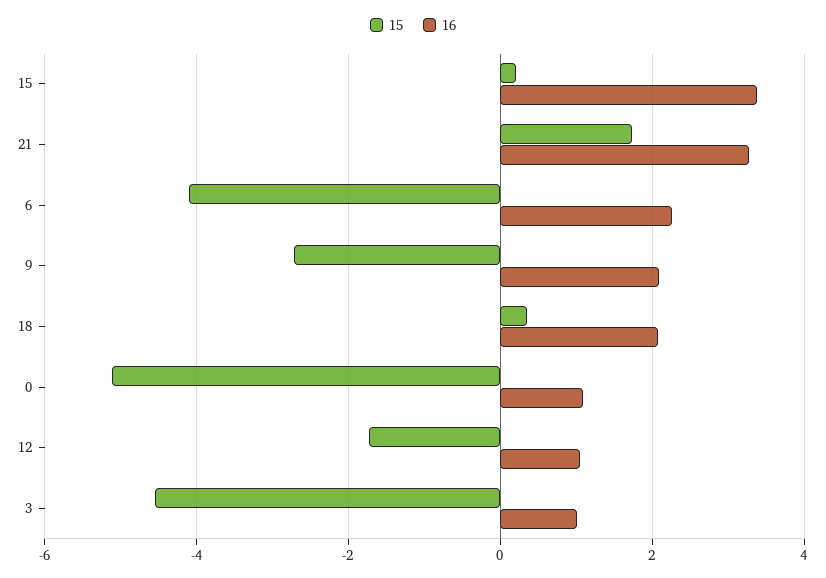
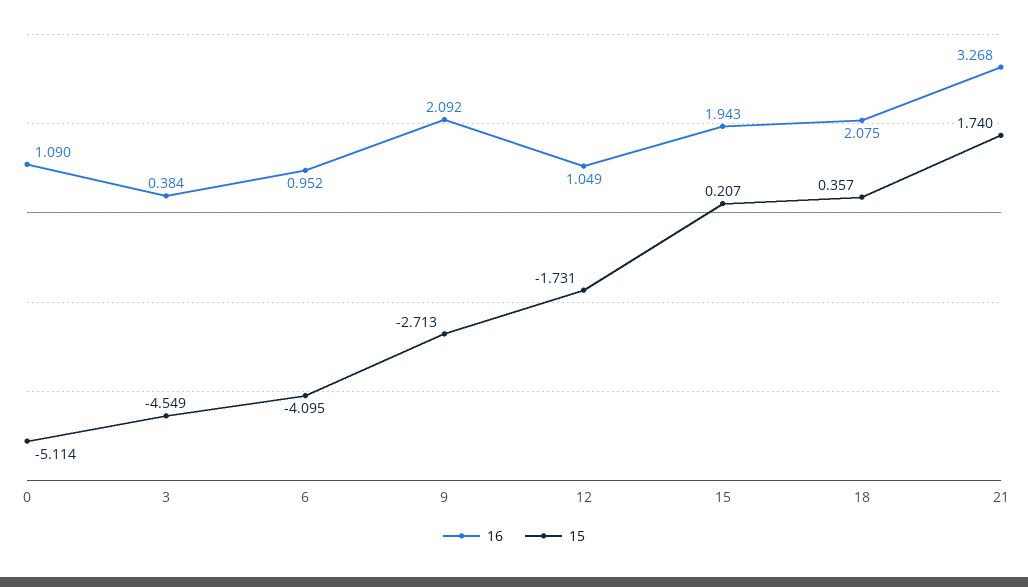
16, 15: 3.4 -> 1.943
16, 6: 2.2 -> 0.952
16, 3: 1 -> 0.384

